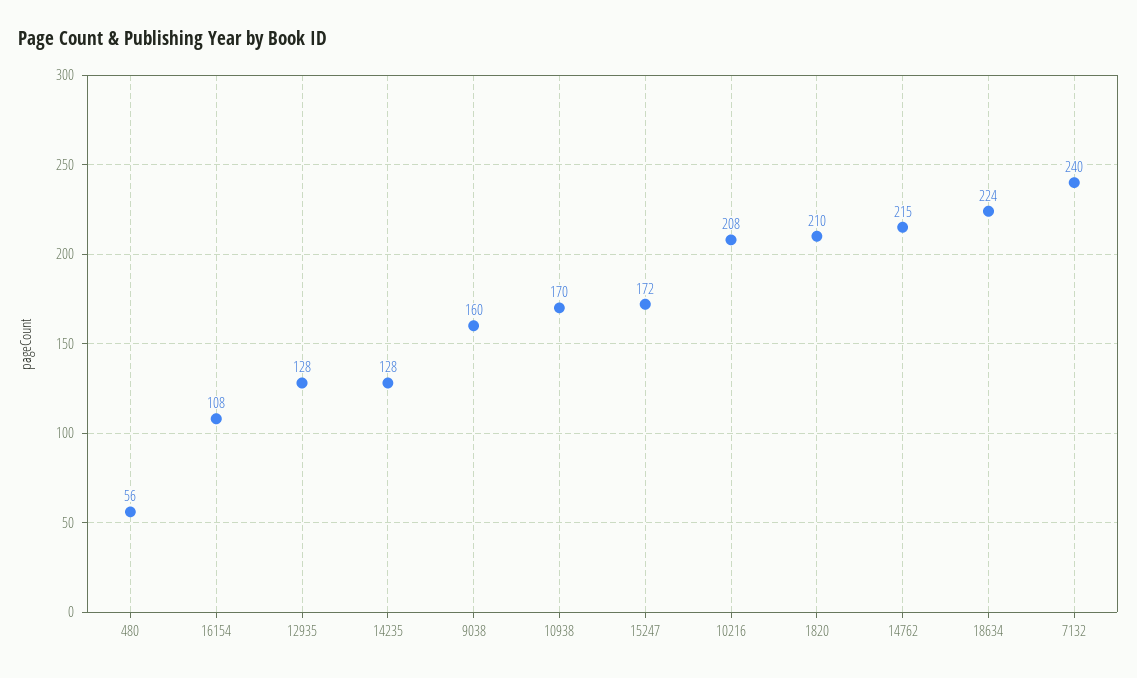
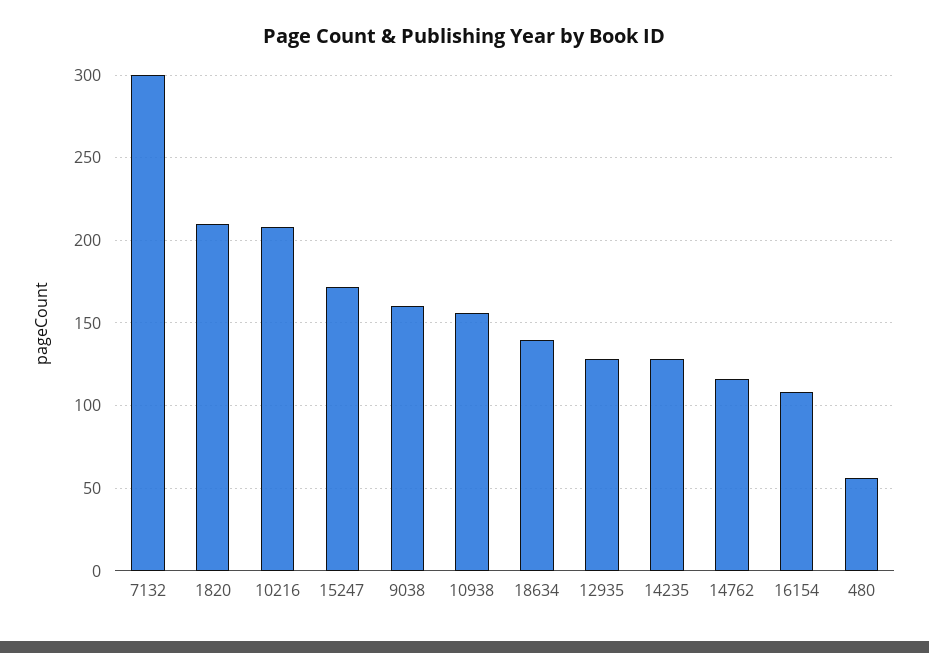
10938: 170 -> 155
14762: 215 -> 115
18634: 224 -> 140
7132: 240 -> 300

